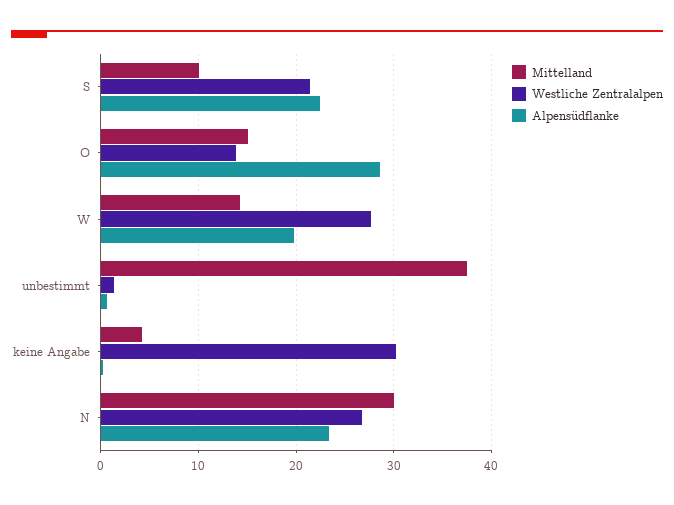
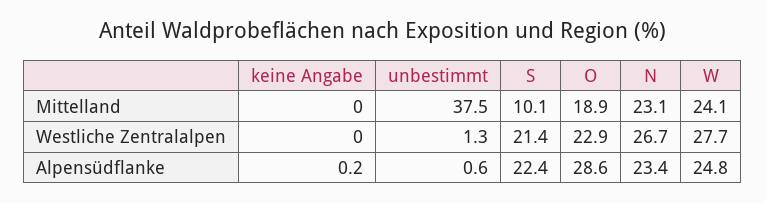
Mittelland, O: 15 -> 18.9
Westliche Zentralalpen, O: 14 -> 22.9
Mittelland, W: 14 -> 24.1
Alpensüdflanke, W: 20 -> 24.8
Mittelland, keine Angabe: 4 -> 0
Westliche Zentralalpen, keine Angabe: 30 -> 0
Mittelland, N: 30 -> 23.1

